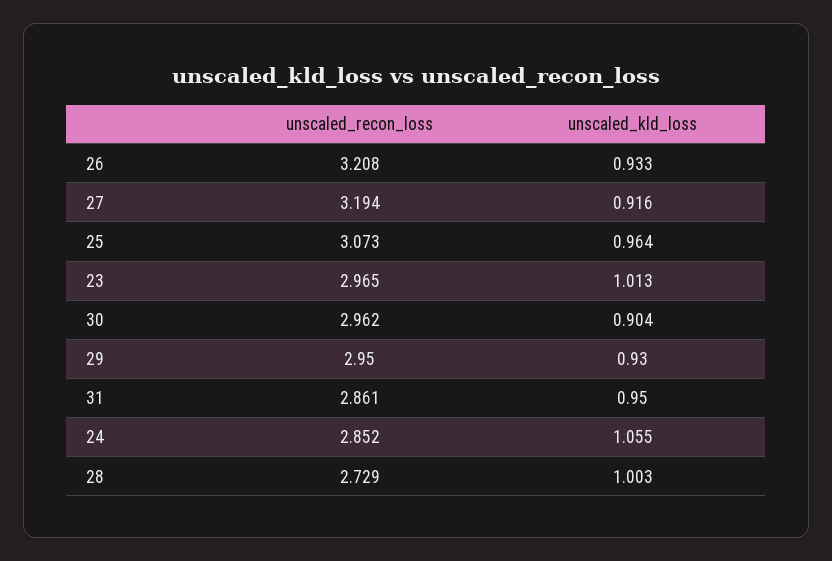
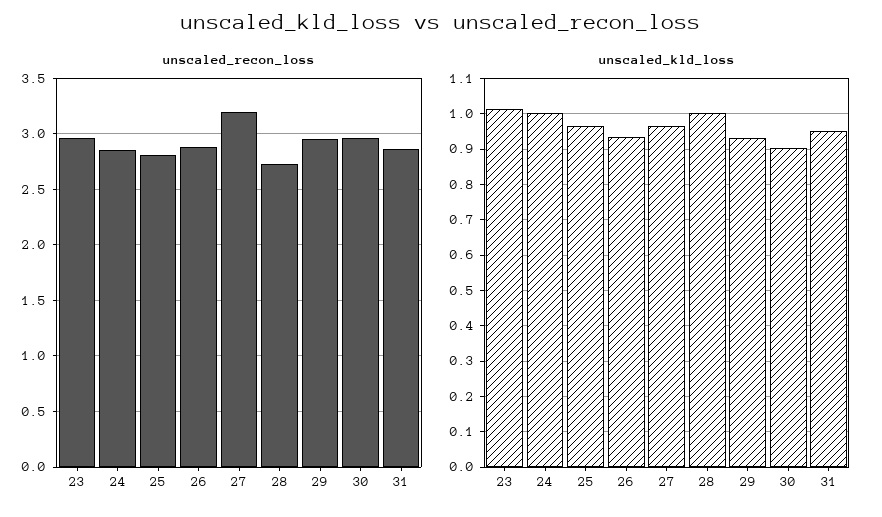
unscaled_recon_loss, 26: 3.208 -> 2.9
unscaled_kld_loss, 27: 0.916 -> 0.96
unscaled_recon_loss, 25: 3.073 -> 2.8
unscaled_kld_loss, 24: 1.055 -> 1

